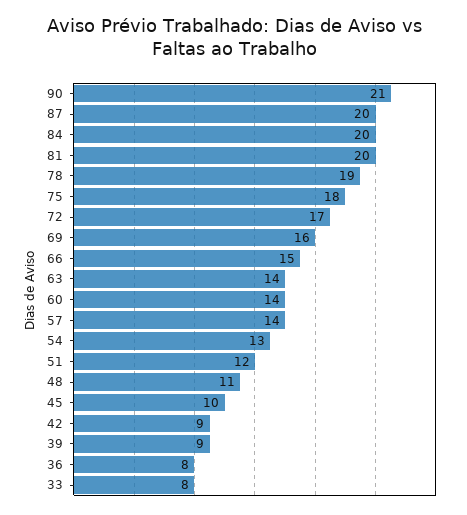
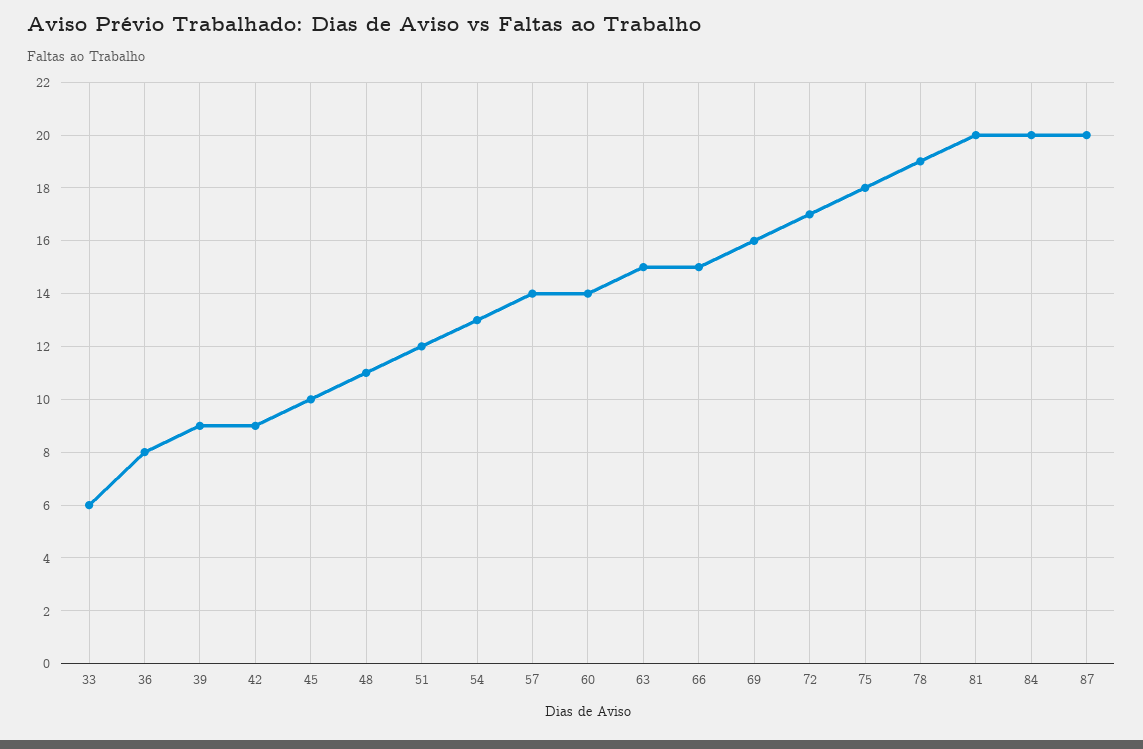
90: 21 -> none
63: 14 -> 15
33: 8 -> 6

